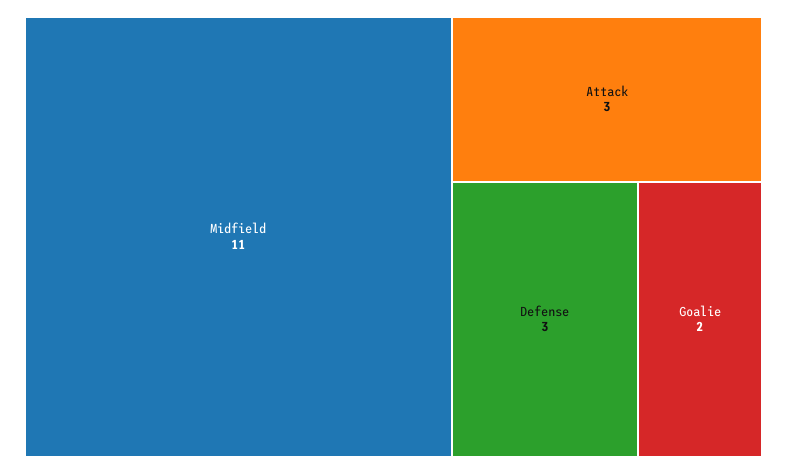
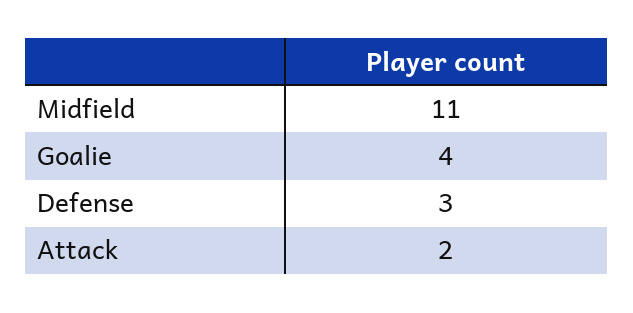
Attack: 3 -> 2
Goalie: 2 -> 4

